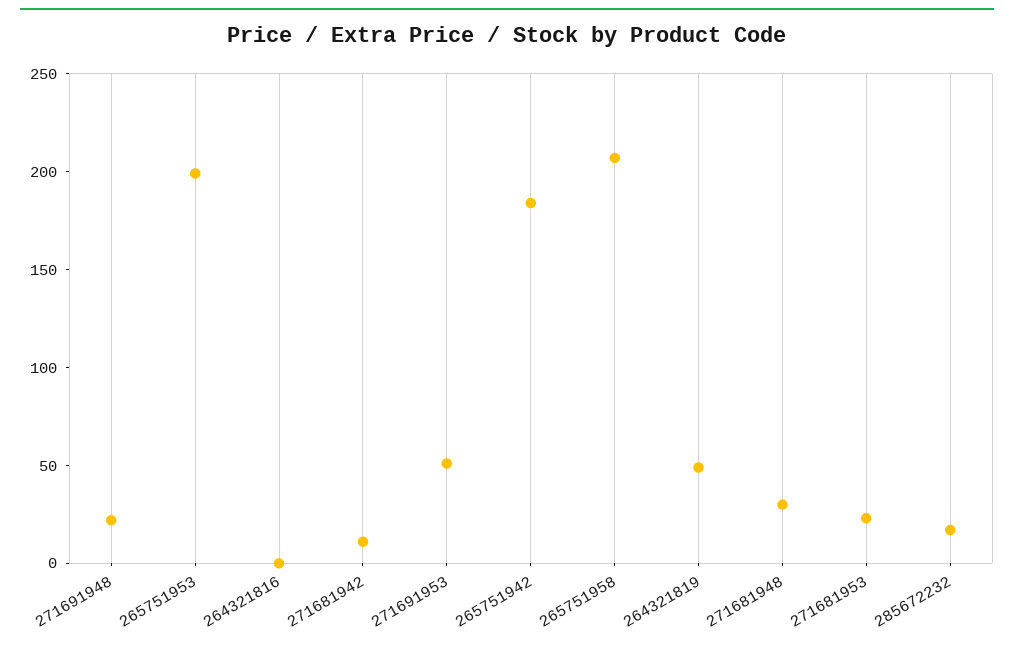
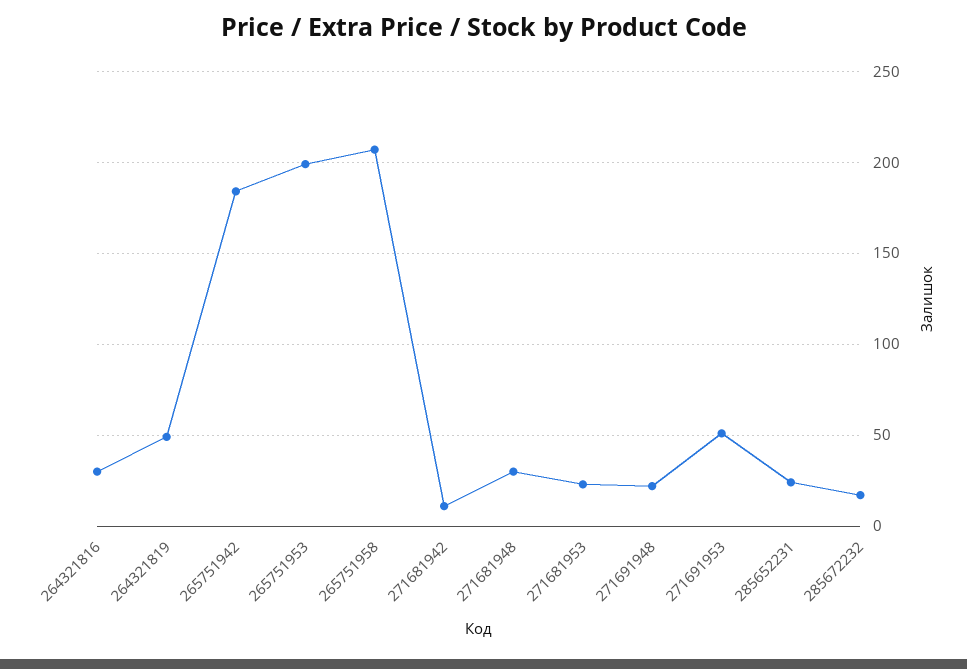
264321816: 0 -> 30
285652231: none -> 25

